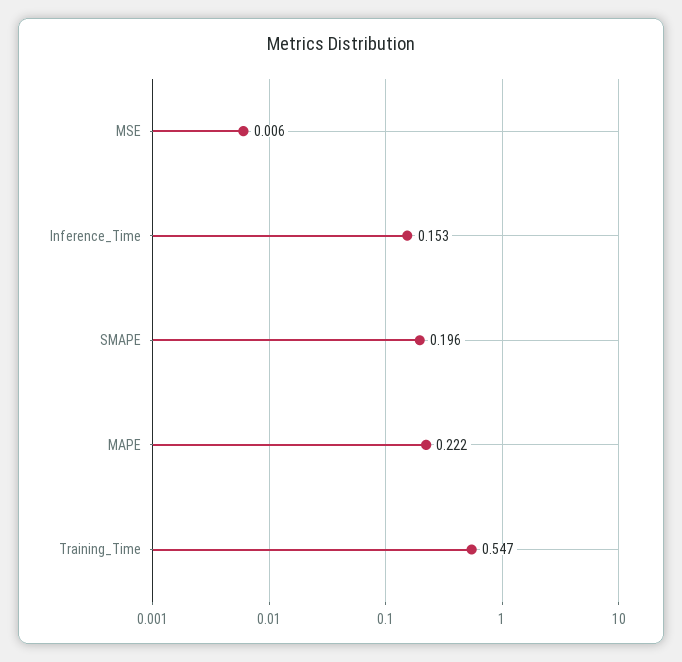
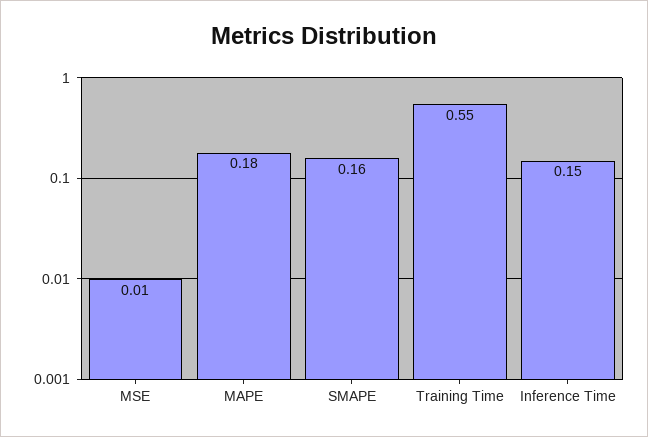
SMAPE: 0.196 -> 0.16
MAPE: 0.222 -> 0.18

